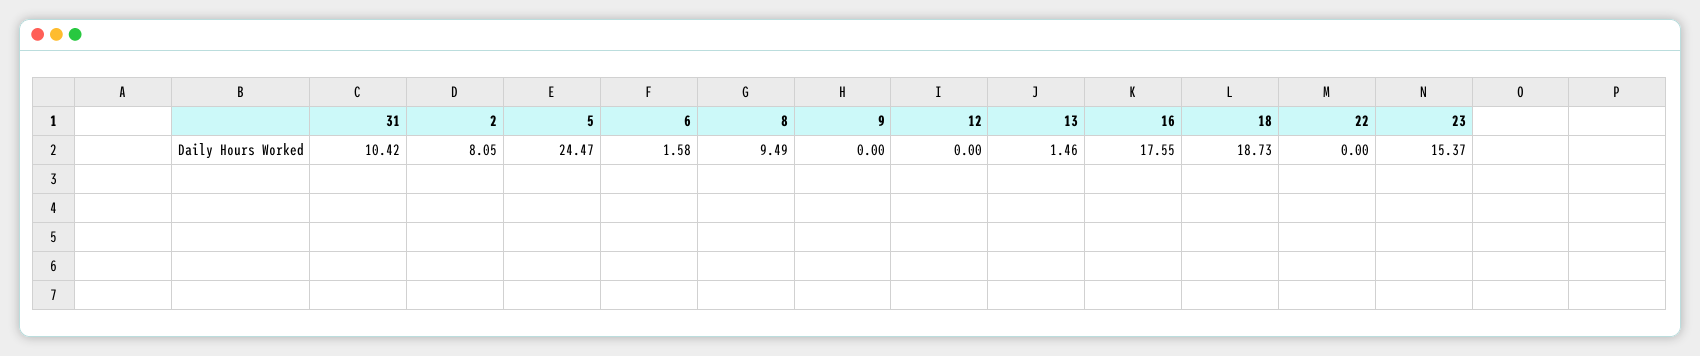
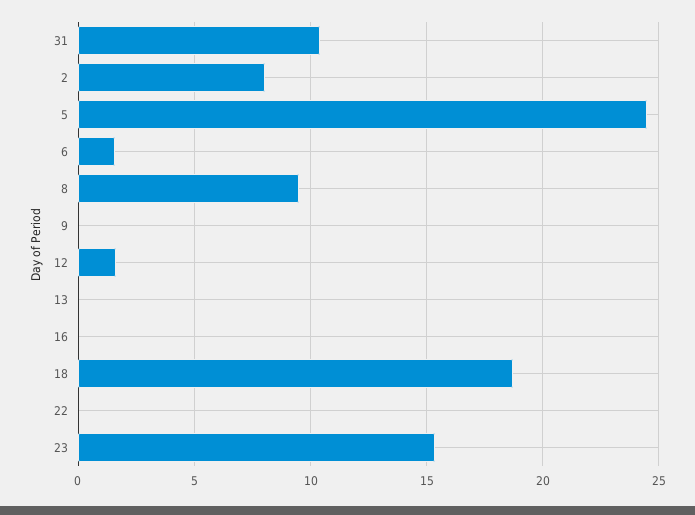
12: 0 -> 1.5
13: 1.46 -> 0
16: 17.55 -> 0

